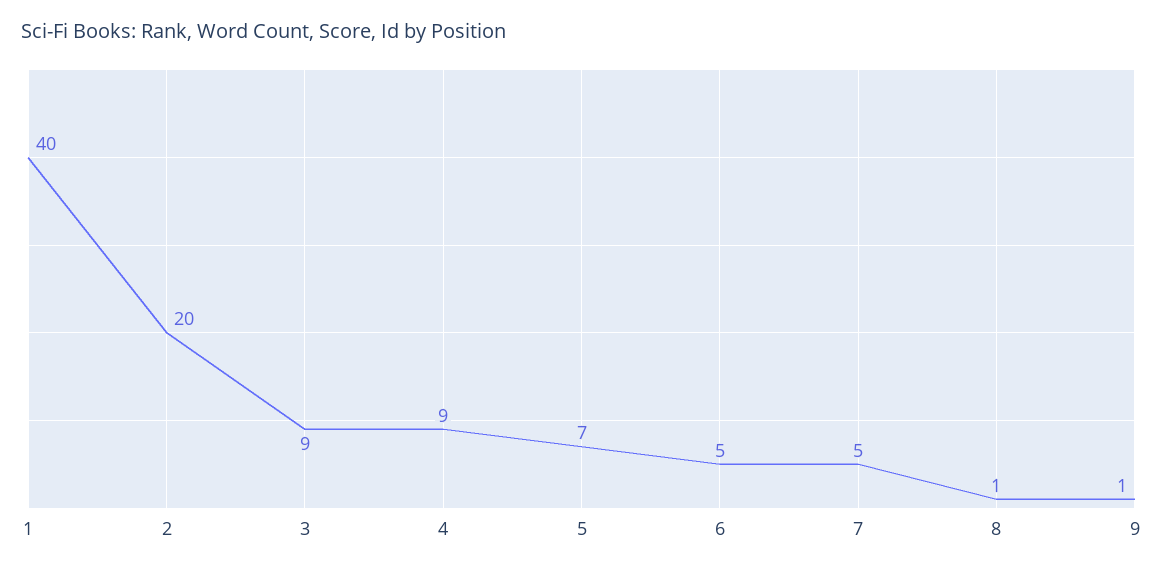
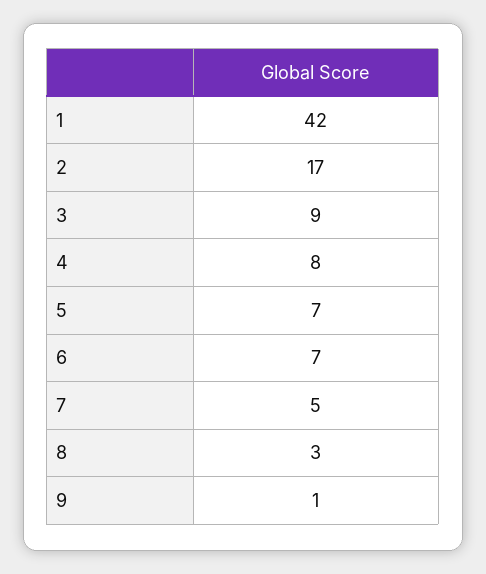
1: 40 -> 42
2: 20 -> 17
4: 9 -> 8
6: 5 -> 7
8: 1 -> 3

